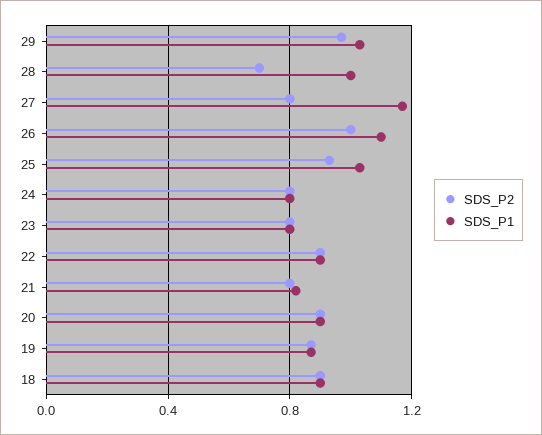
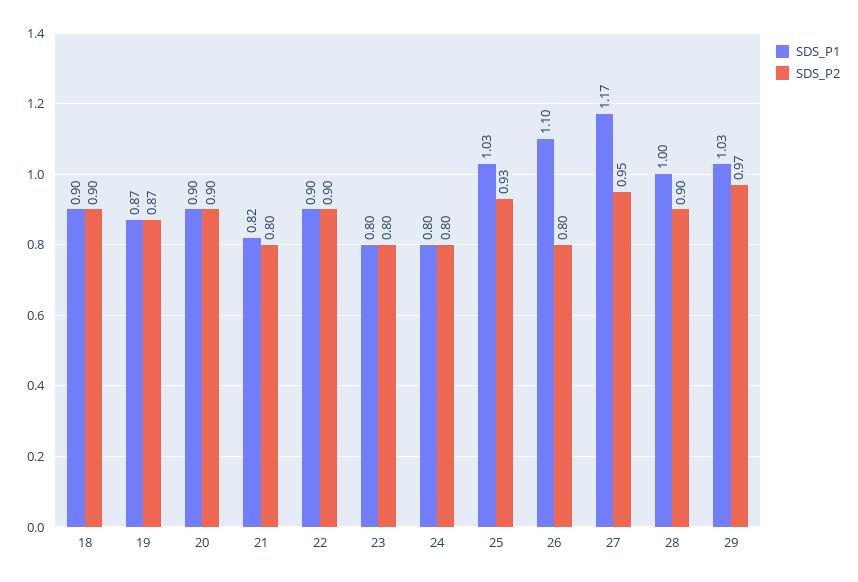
SDS_P2, 28: 0.7 -> 0.9
SDS_P2, 27: 0.8 -> 0.95
SDS_P2, 26: 1 -> 0.8

